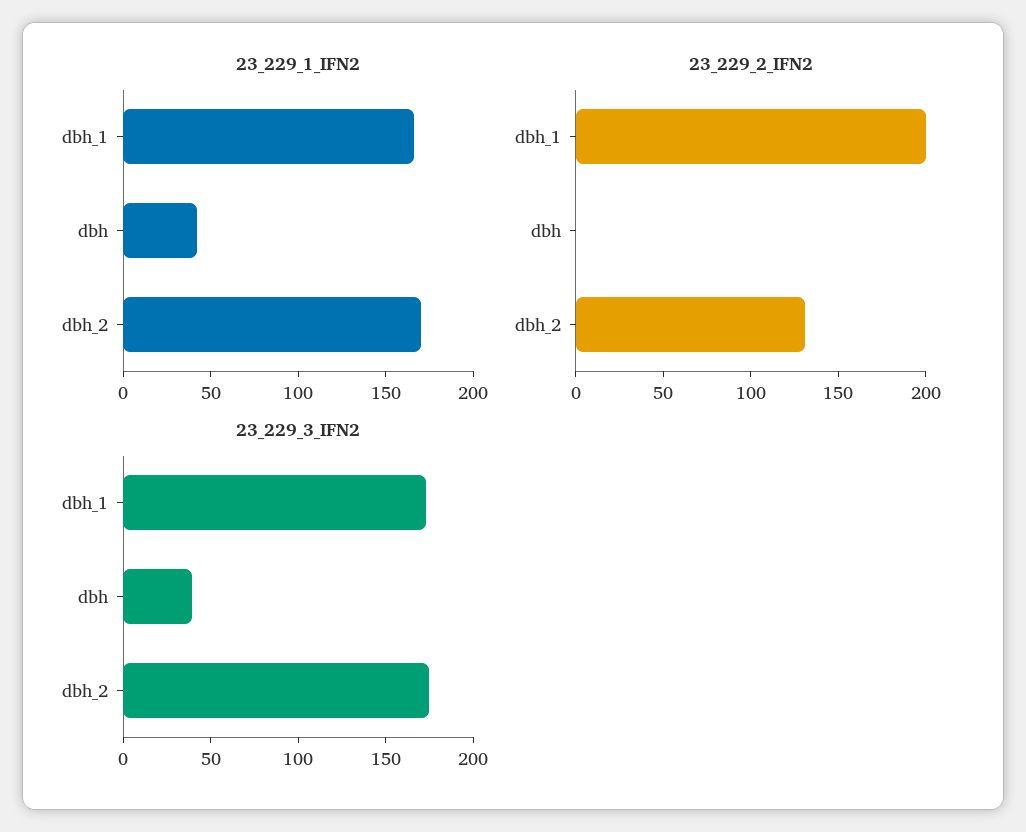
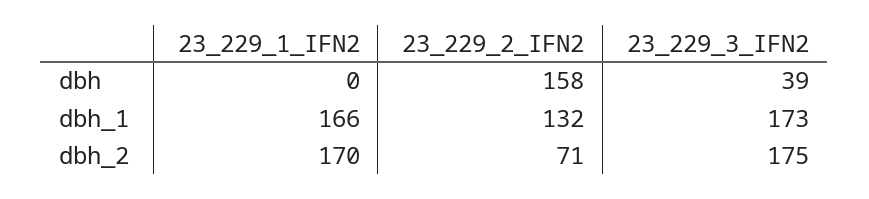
23_229_1_IFN2, dbh: 40 -> 0
23_229_2_IFN2, dbh_1: 200 -> 132
23_229_2_IFN2, dbh: 0 -> 158
23_229_2_IFN2, dbh_2: 130 -> 71

